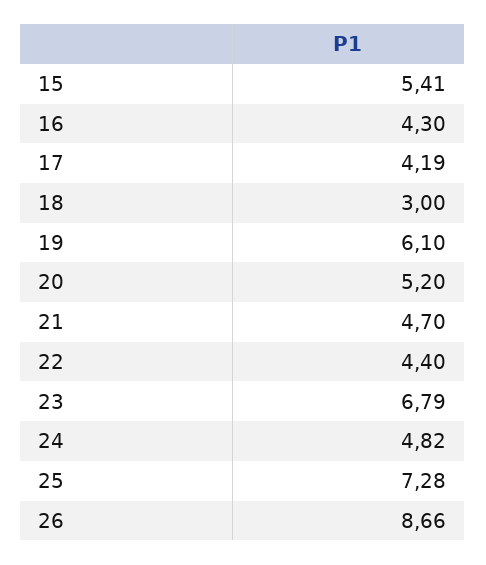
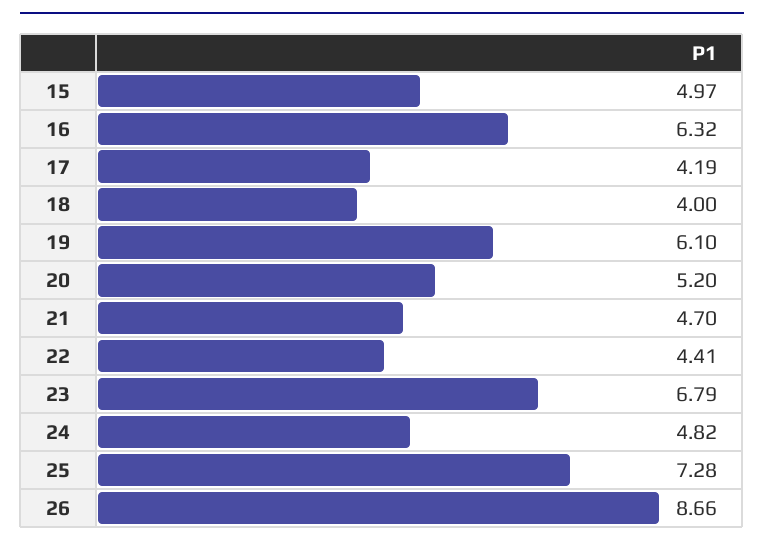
15: 5.41 -> 4.97
16: 4.3 -> 6.32
18: 3 -> 4
22: 4.4 -> 4.41

